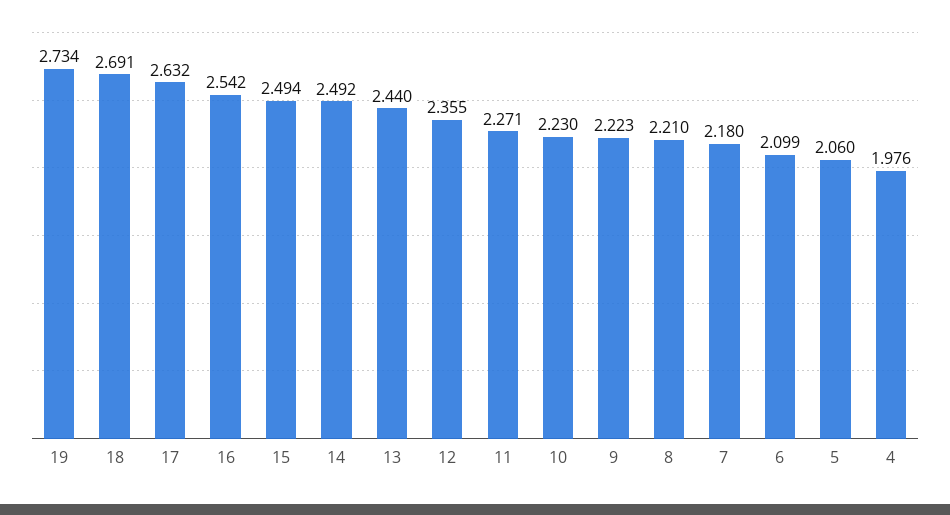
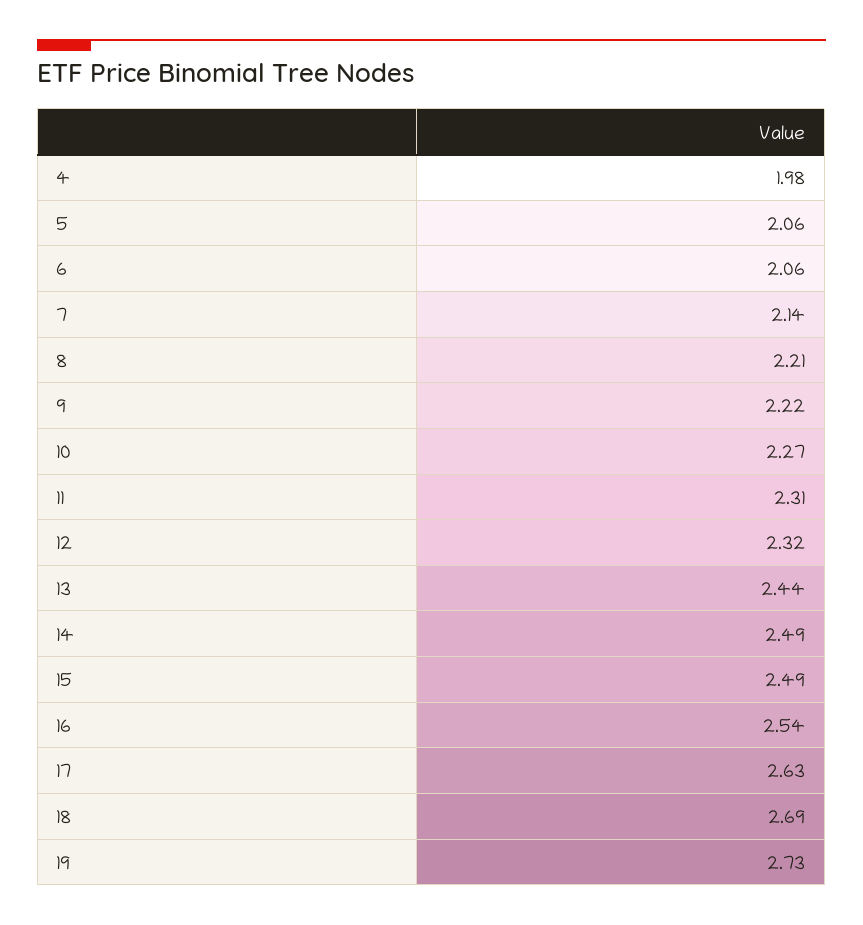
12: 2.355 -> 2.32
11: 2.271 -> 2.31
10: 2.23 -> 2.27
7: 2.18 -> 2.14
6: 2.099 -> 2.06

